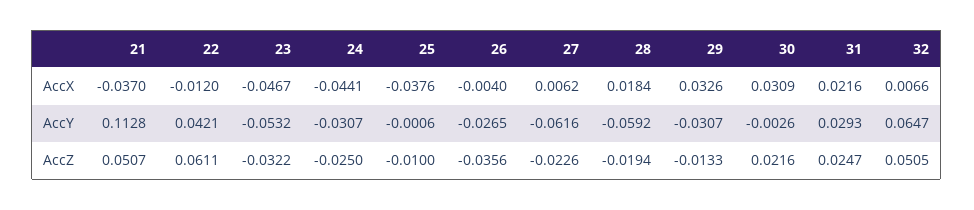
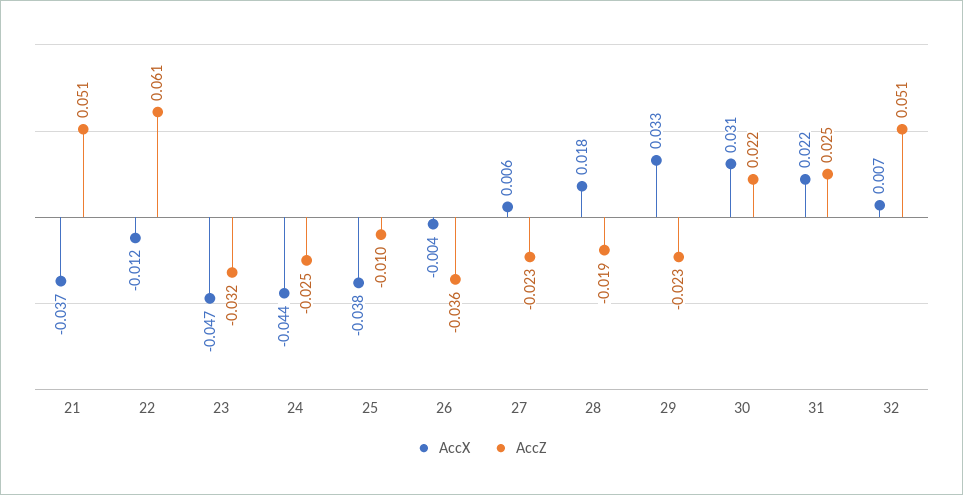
AccY, 21: 0.1128 -> none
AccY, 22: 0.0421 -> none
AccY, 23: -0.0532 -> none
AccY, 24: -0.0307 -> none
AccY, 25: -0.0006 -> none
AccY, 26: -0.0265 -> none
AccY, 27: -0.0616 -> none
AccY, 28: -0.0592 -> none
AccY, 29: -0.0307 -> none
AccY, 30: -0.0026 -> none
AccY, 31: 0.0293 -> none
AccY, 32: 0.0647 -> none
AccZ, 29: -0.0133 -> -0.023

